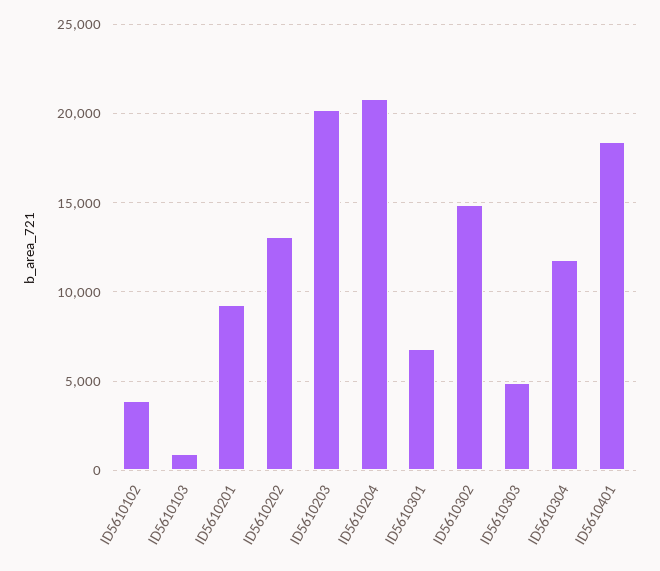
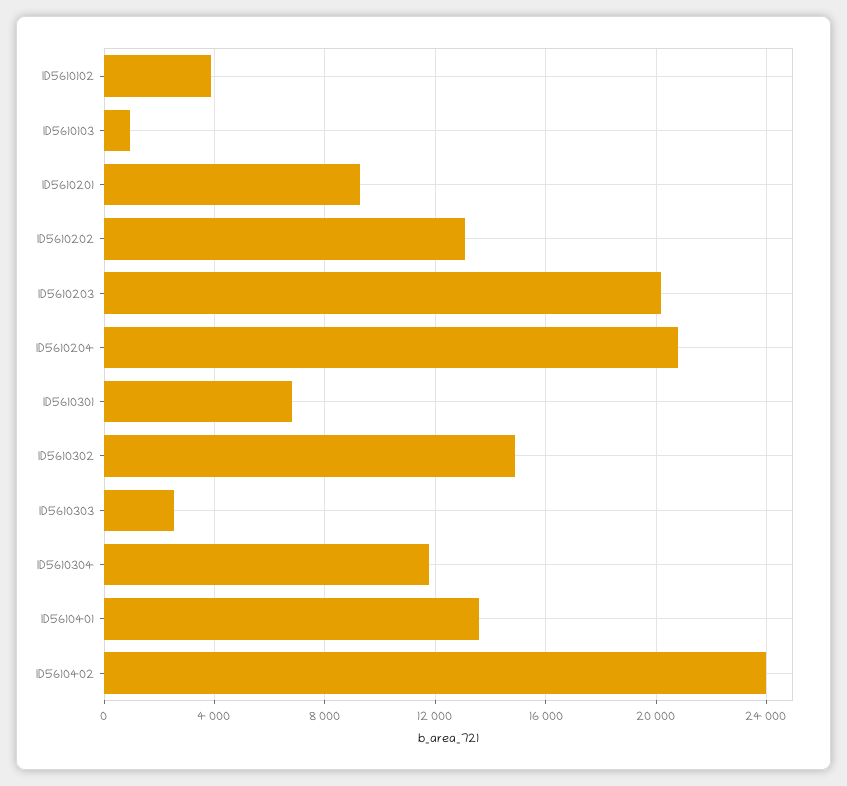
ID5610303: 5000 -> 2500
ID5610401: 18500 -> 13500
ID5610402: none -> 24000

